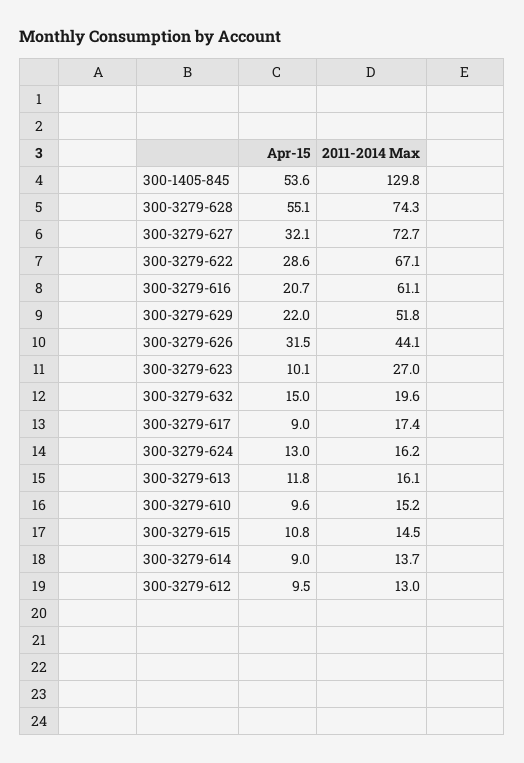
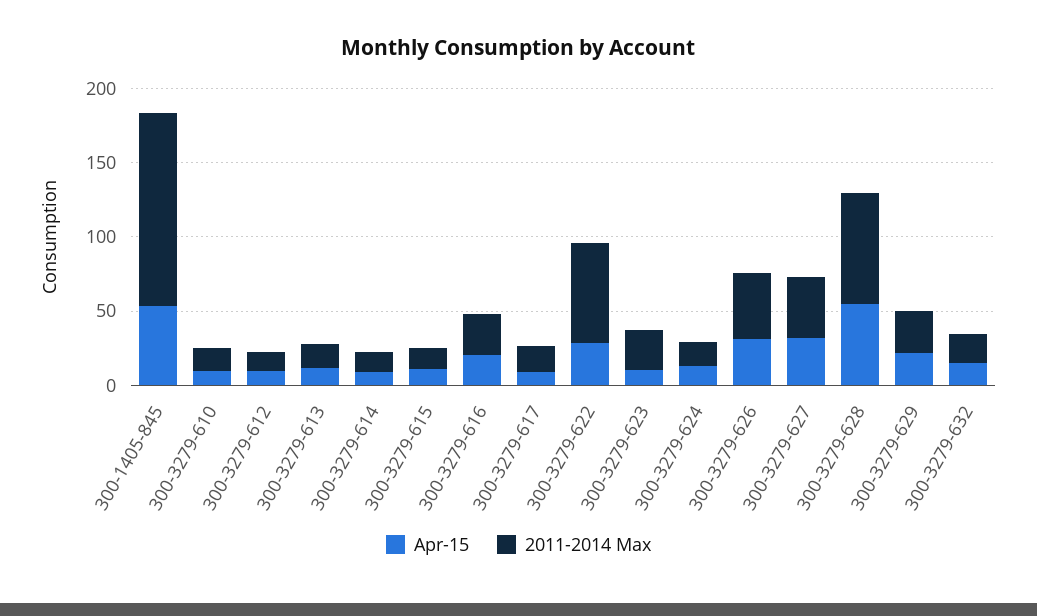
2011-2014 Max, 300-3279-627: 72.7 -> 40
2011-2014 Max, 300-3279-616: 61.1 -> 30
2011-2014 Max, 300-3279-629: 51.8 -> 30

